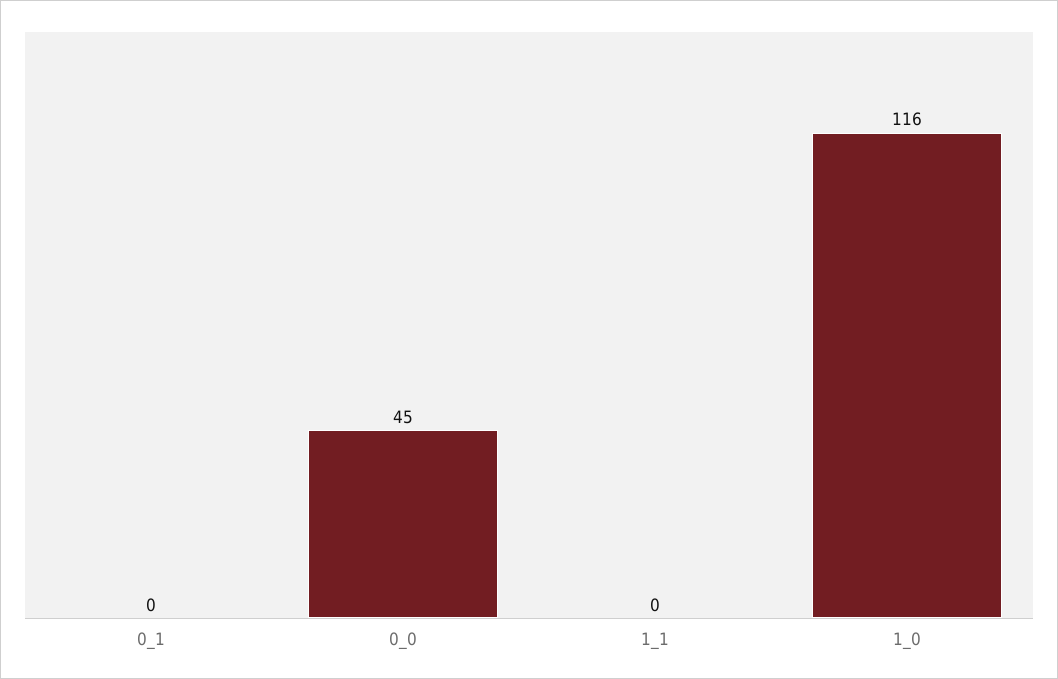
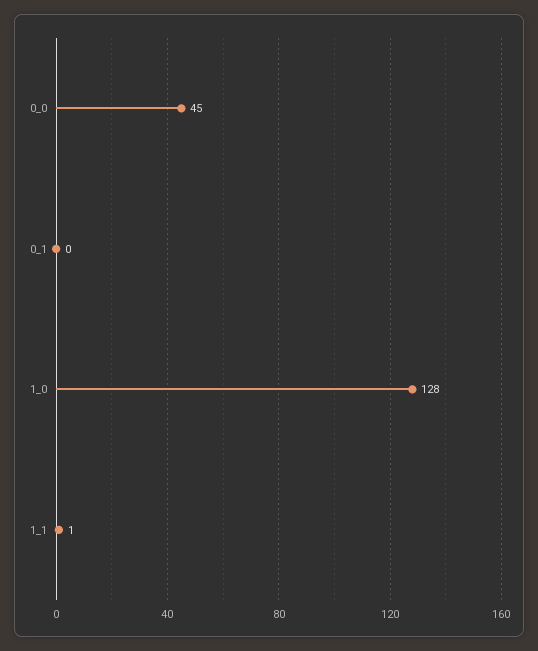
1_1: 0 -> 1
1_0: 116 -> 128

